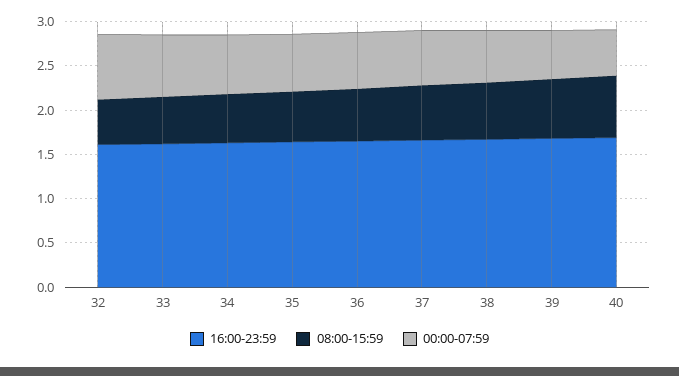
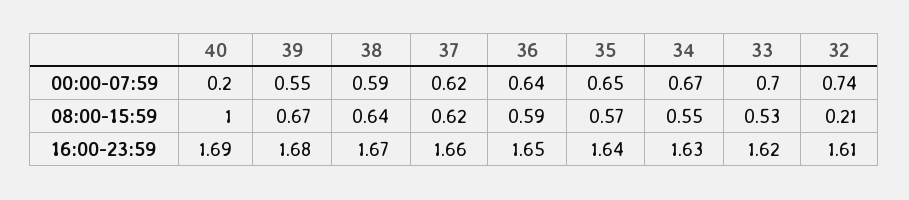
08:00-15:59, 32: 0.5 -> 0.21
08:00-15:59, 40: 0.7 -> 1
00:00-07:59, 40: 0.5 -> 0.2

